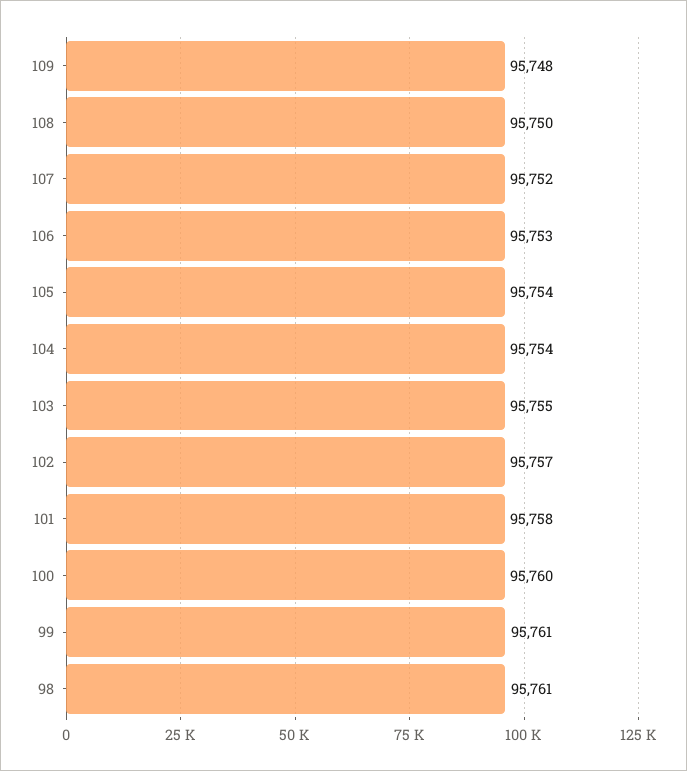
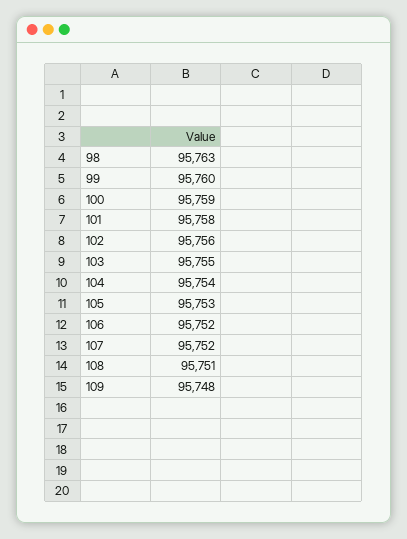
108: 95750 -> 95751
106: 95753 -> 95752
105: 95754 -> 95753
102: 95757 -> 95756
100: 95760 -> 95759
99: 95761 -> 95760
98: 95761 -> 95763

